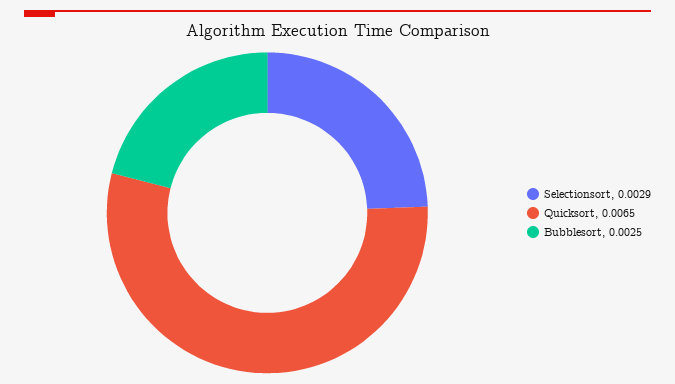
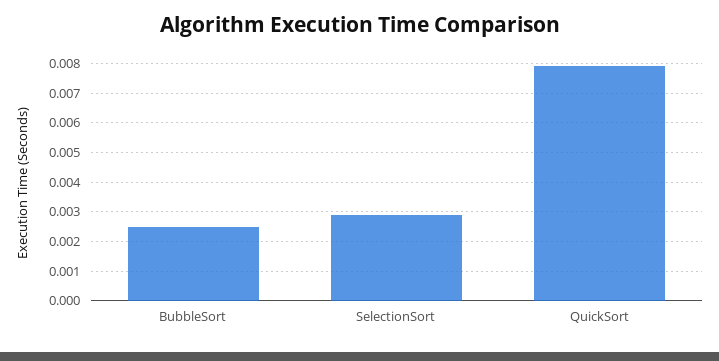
Quicksort: 0.0065 -> 0.008

